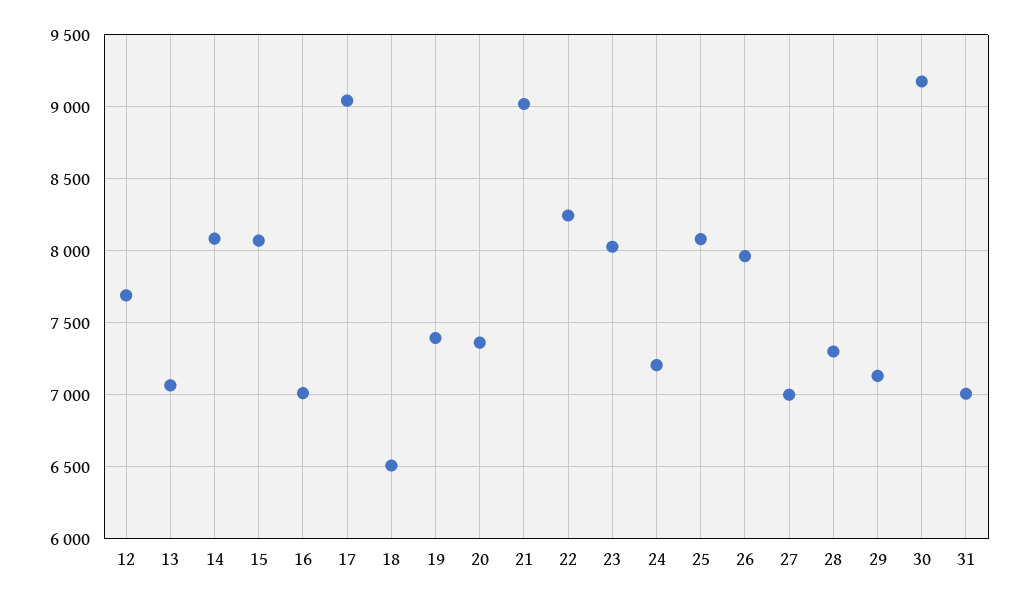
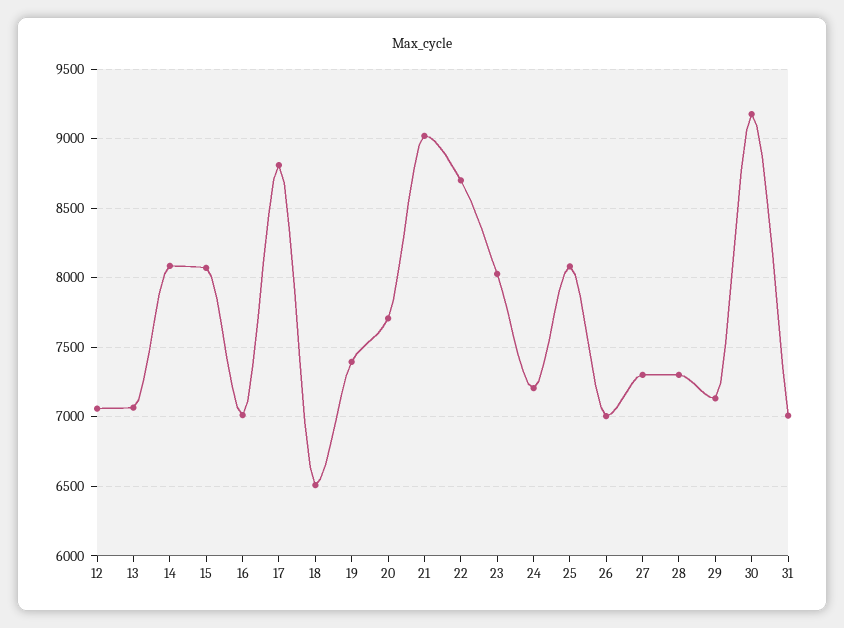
12: 7700 -> 7050
17: 9050 -> 8800
20: 7350 -> 7700
22: 8250 -> 8700
26: 7950 -> 7000
27: 7000 -> 7300

